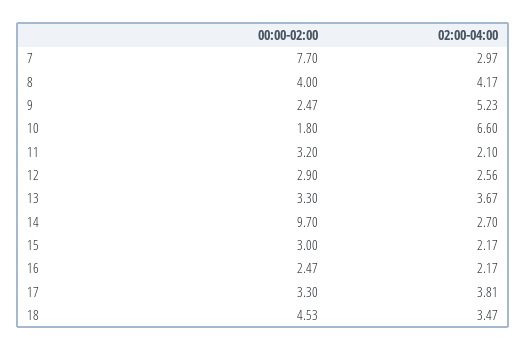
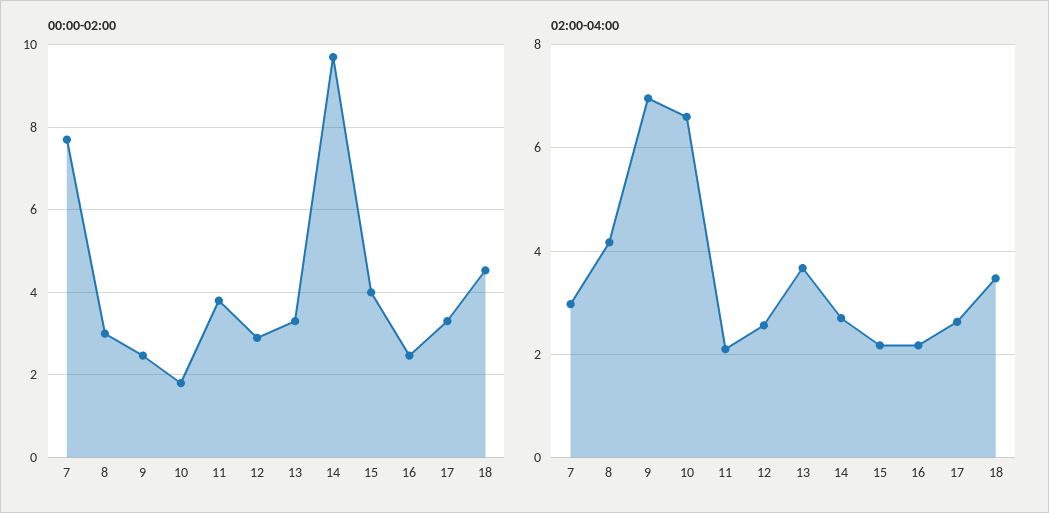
00:00-02:00, 8: 4 -> 3
02:00-04:00, 9: 5.23 -> 7
00:00-02:00, 11: 3.2 -> 3.8
00:00-02:00, 15: 3 -> 4
02:00-04:00, 17: 3.81 -> 2.6

